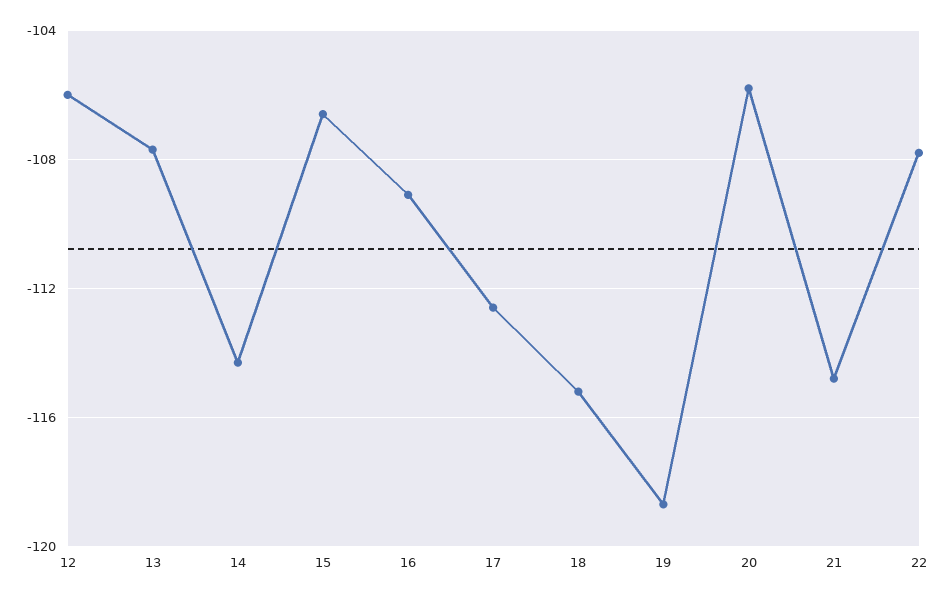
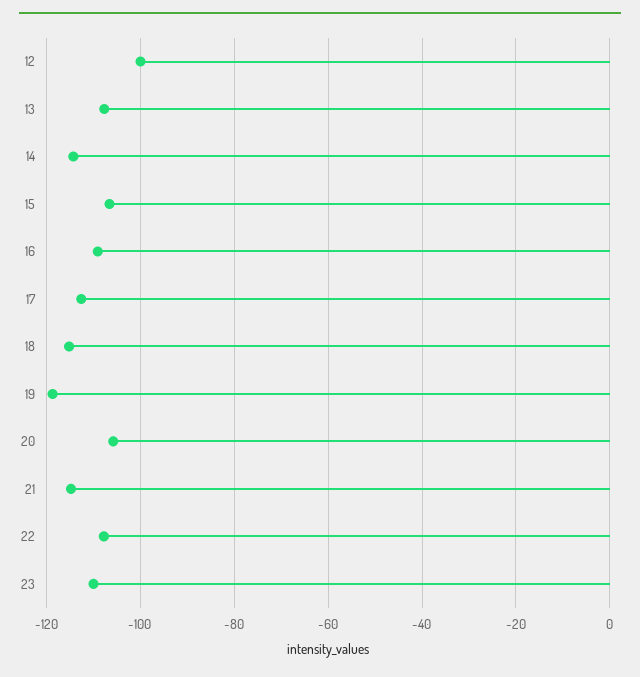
12: -106 -> -100
23: none -> -110

